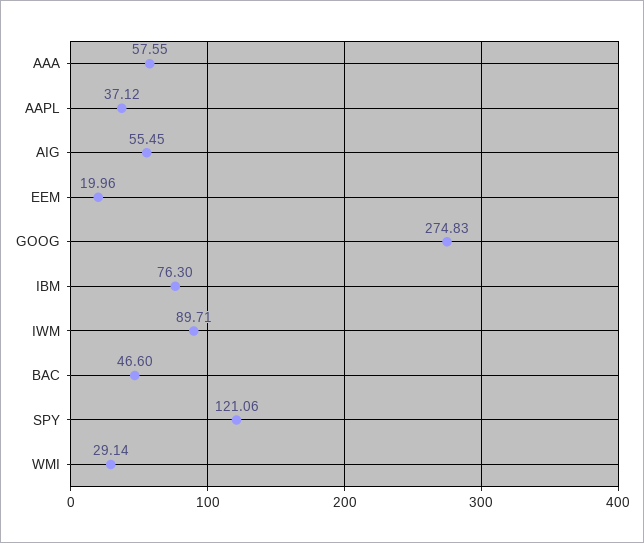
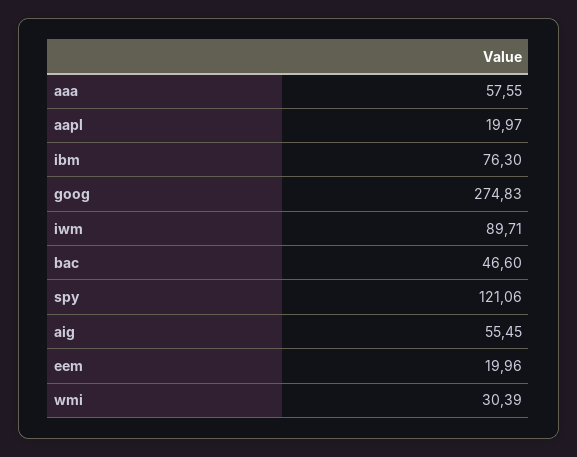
AAPL: 37.12 -> 19.97
WMI: 29.14 -> 30.39

